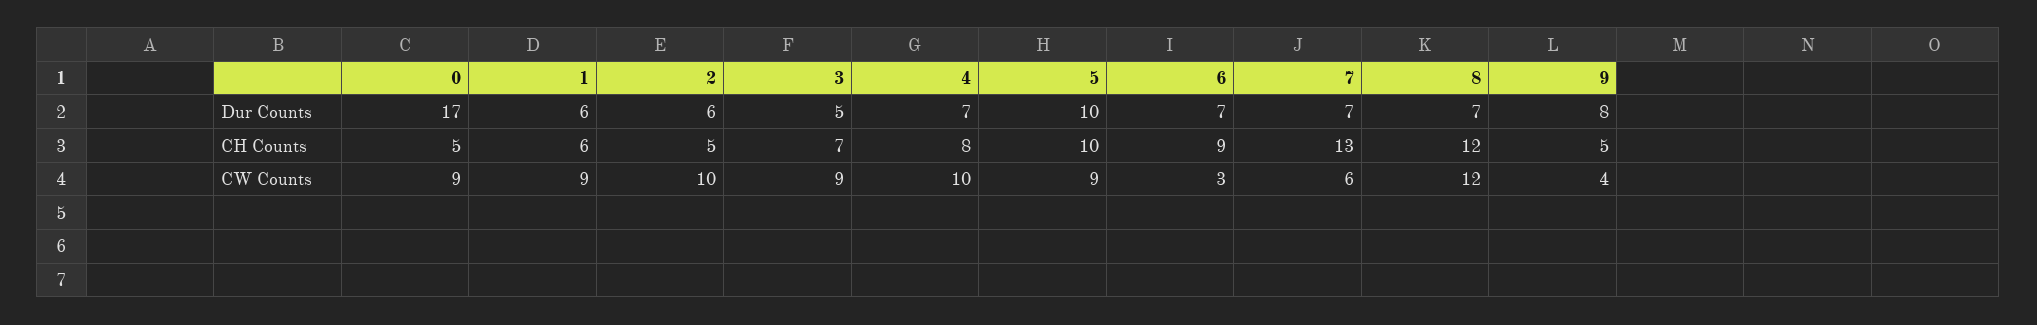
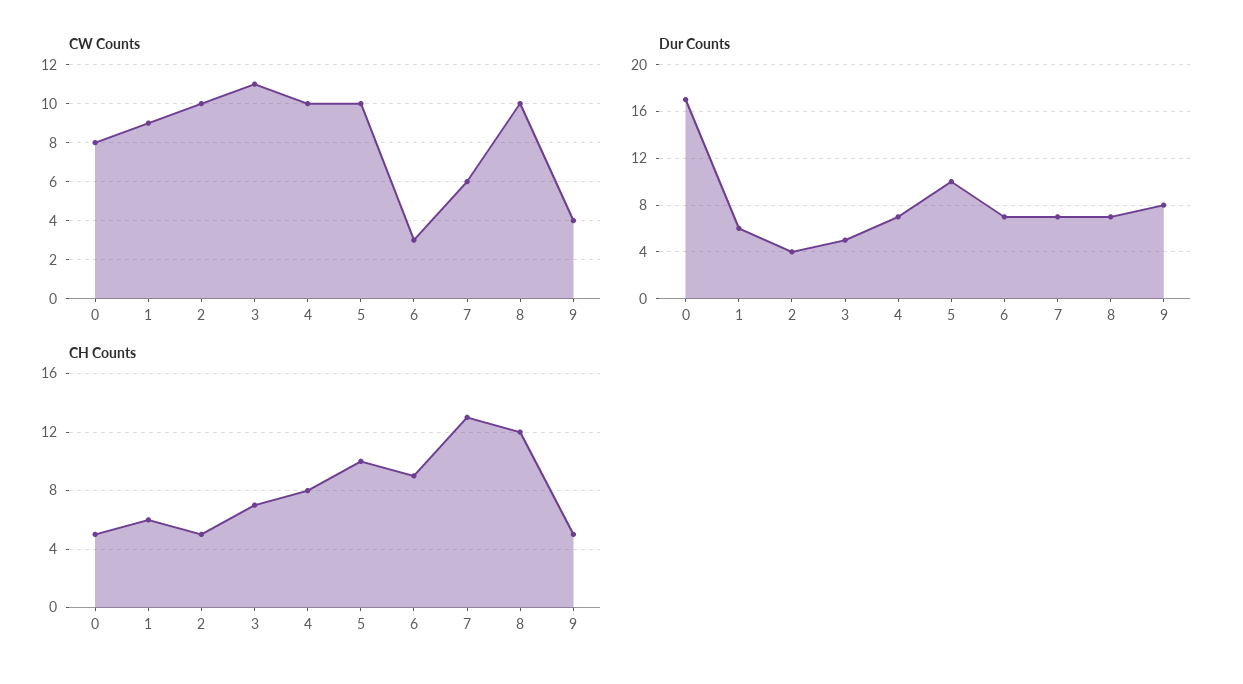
Dur Counts, 2: 6 -> 4
CW Counts, 0: 9 -> 8
CW Counts, 3: 9 -> 11
CW Counts, 5: 9 -> 10
CW Counts, 8: 12 -> 10

